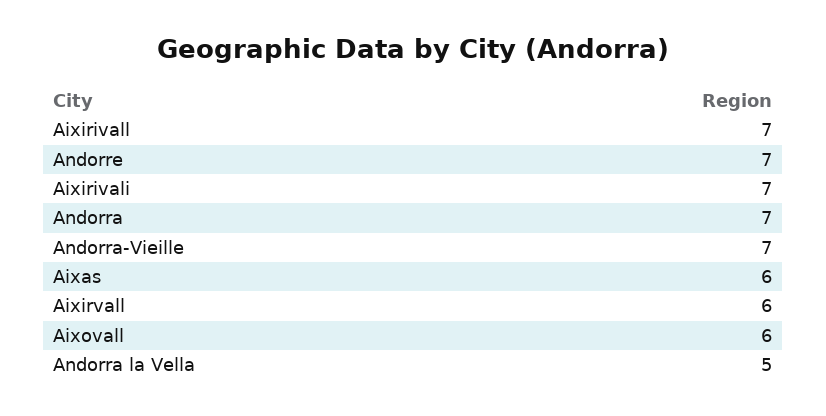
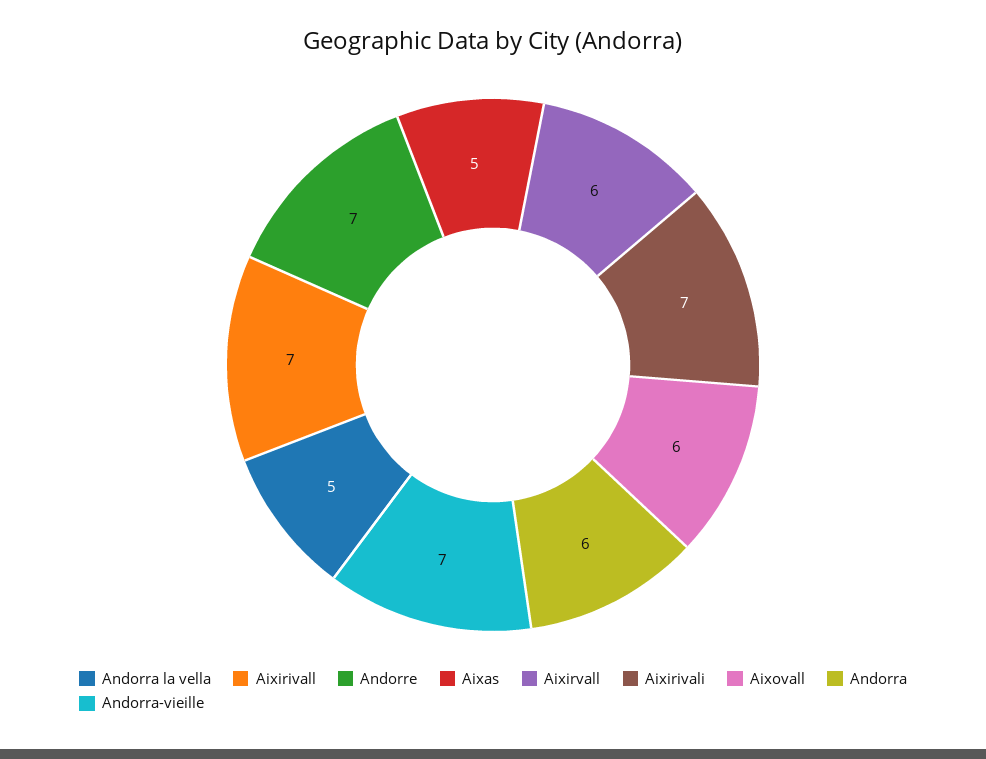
Andorra: 7 -> 6
Aixas: 6 -> 5

